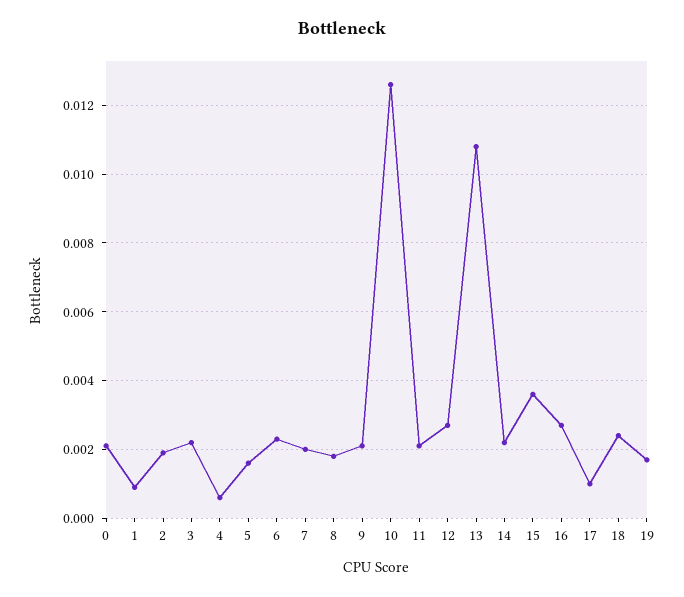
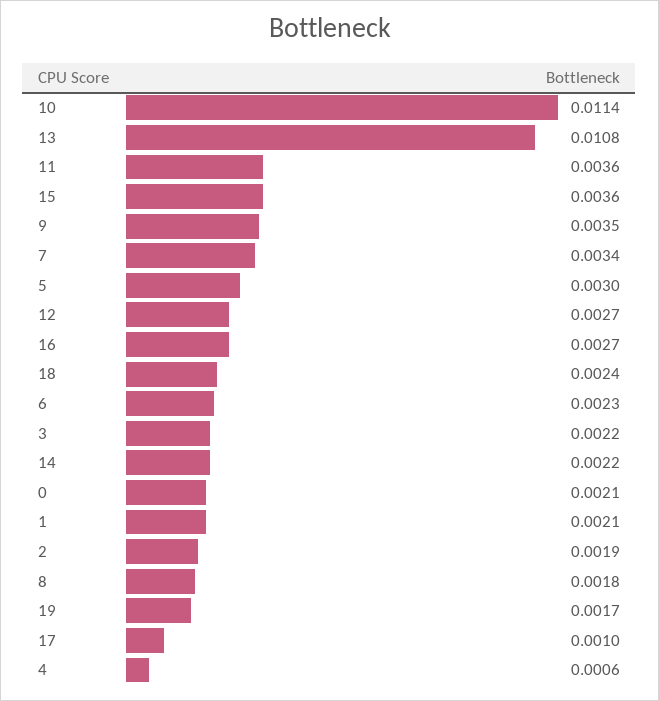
1: 0.001 -> 0.0021
5: 0.0015 -> 0.003
7: 0.002 -> 0.0034
9: 0.002 -> 0.0035
10: 0.0125 -> 0.0114
11: 0.002 -> 0.0036

